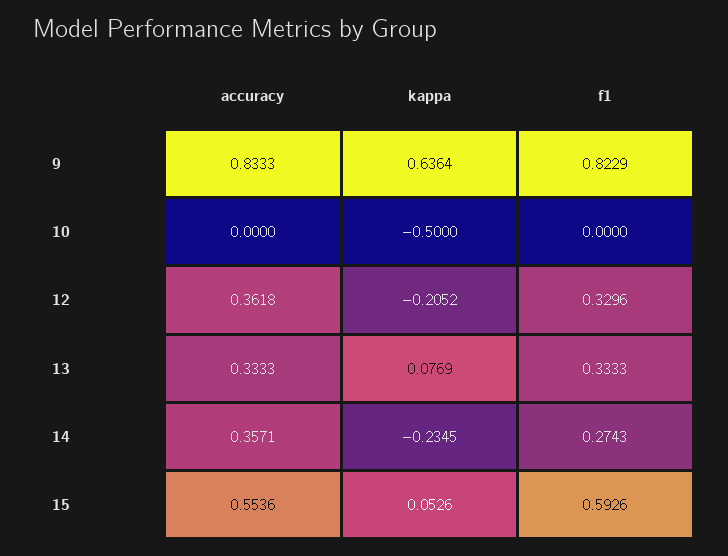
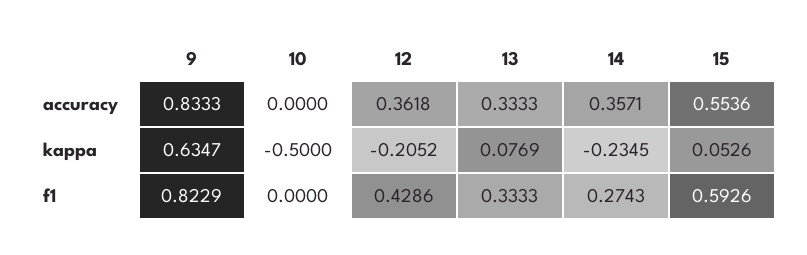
kappa, 9: 0.6364 -> 0.6347
f1, 12: 0.3296 -> 0.4286

